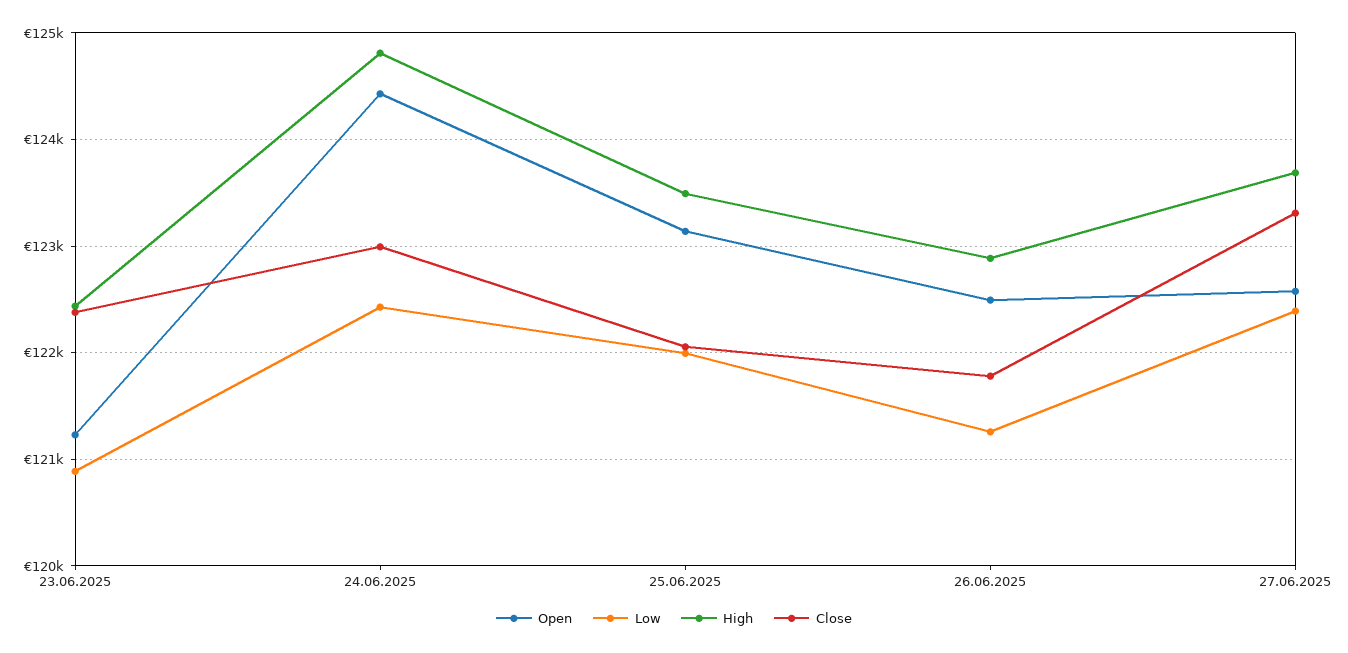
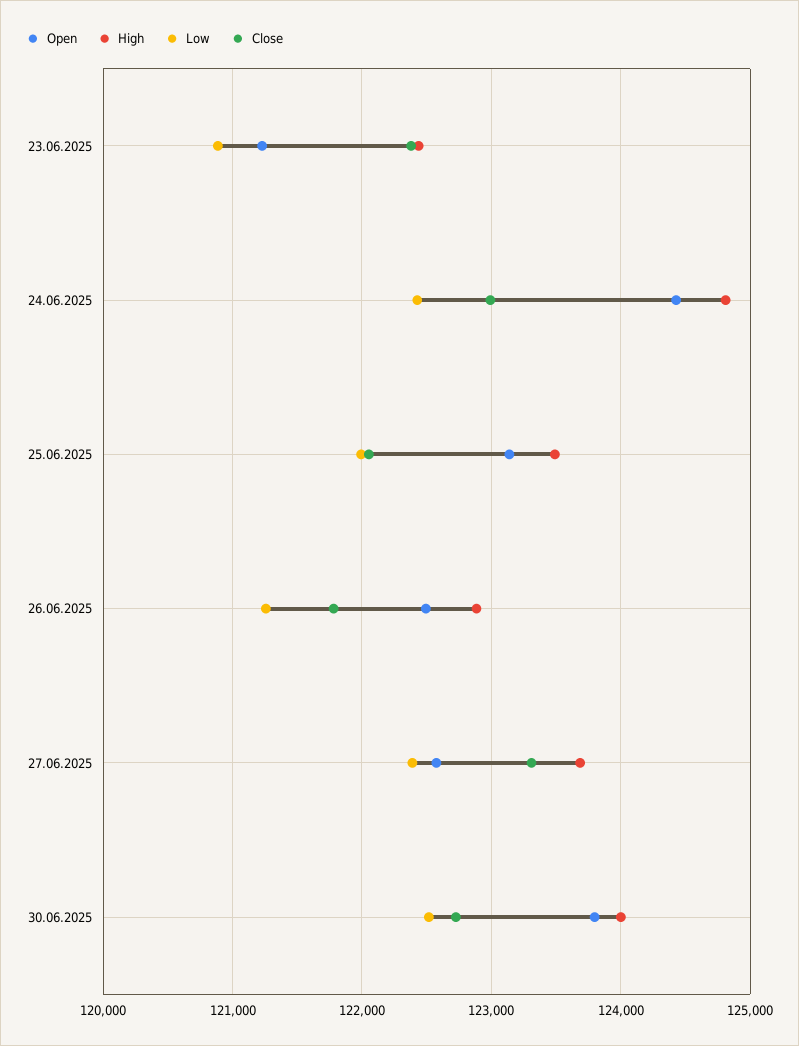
Open, 30.06.2025: none -> 123800
High, 30.06.2025: none -> 124000
Low, 30.06.2025: none -> 122500
Close, 30.06.2025: none -> 122700

